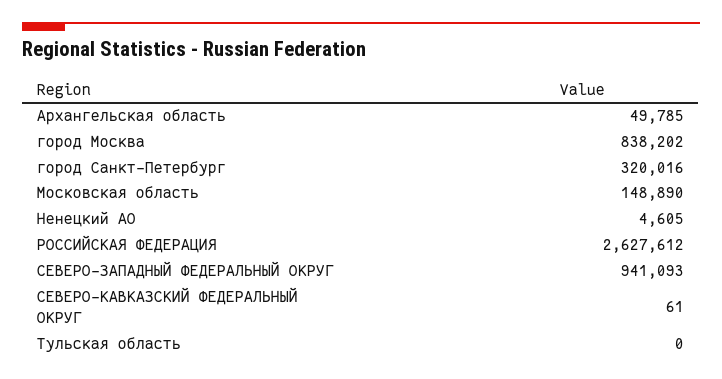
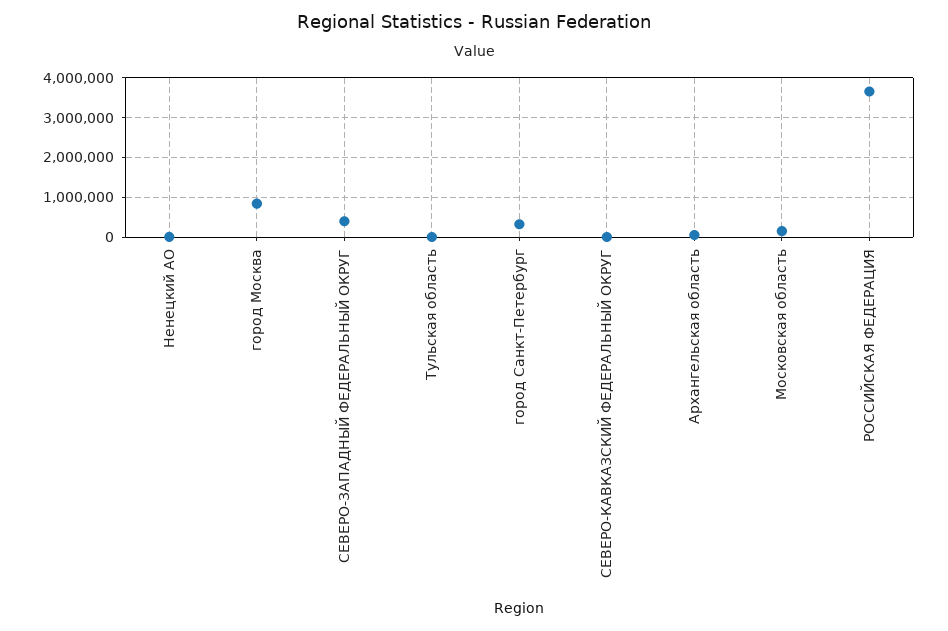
РОССИЙСКАЯ ФЕДЕРАЦИЯ: 2627612 -> 3600000
СЕВЕРО-ЗАПАДНЫЙ ФЕДЕРАЛЬНЫЙ ОКРУГ: 941093 -> 400000

